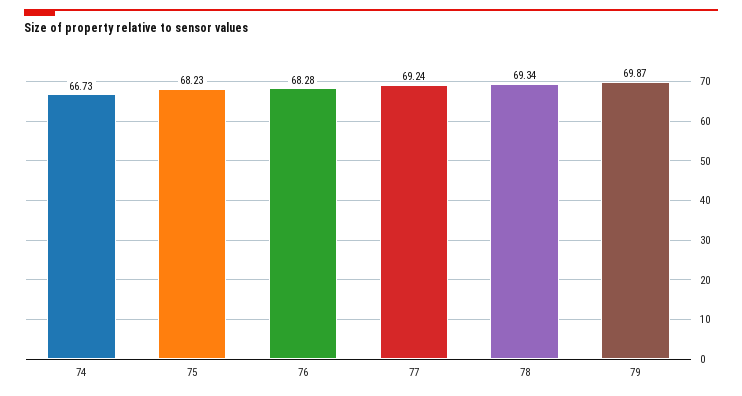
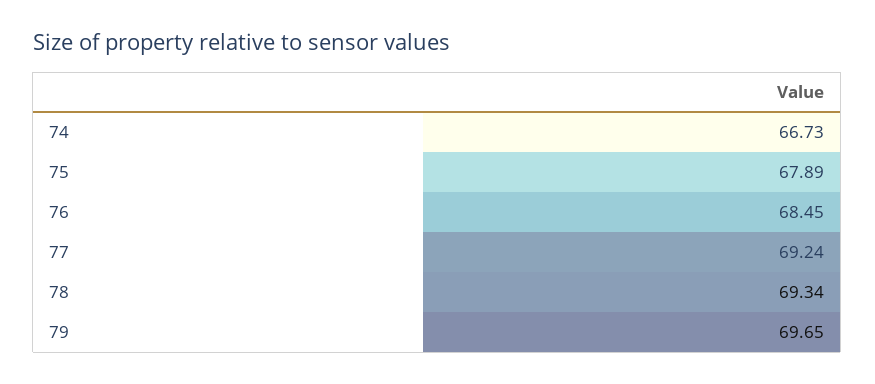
75: 68.23 -> 67.89
76: 68.28 -> 68.45
79: 69.87 -> 69.65

